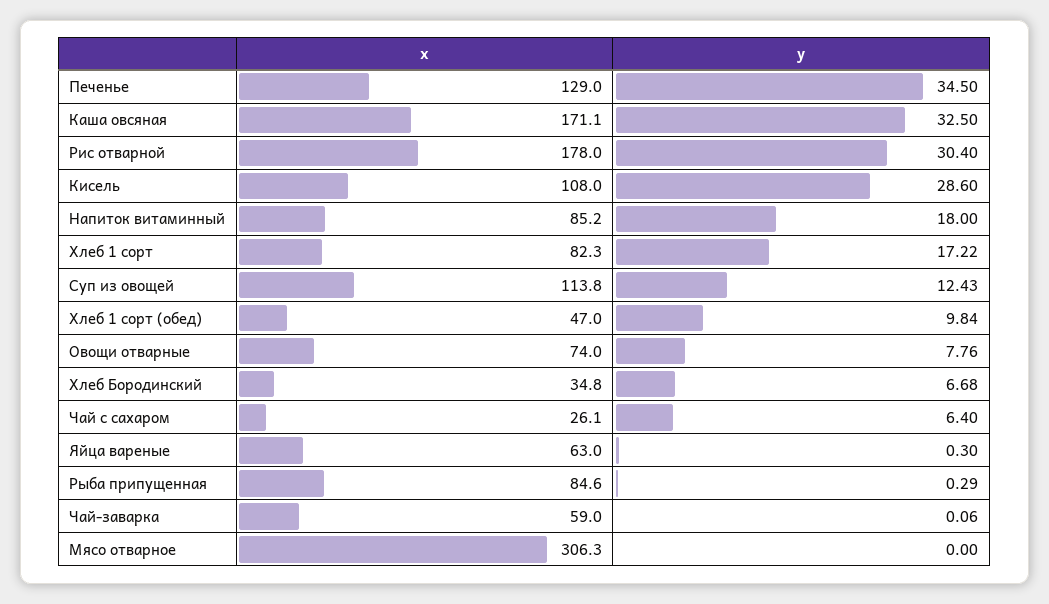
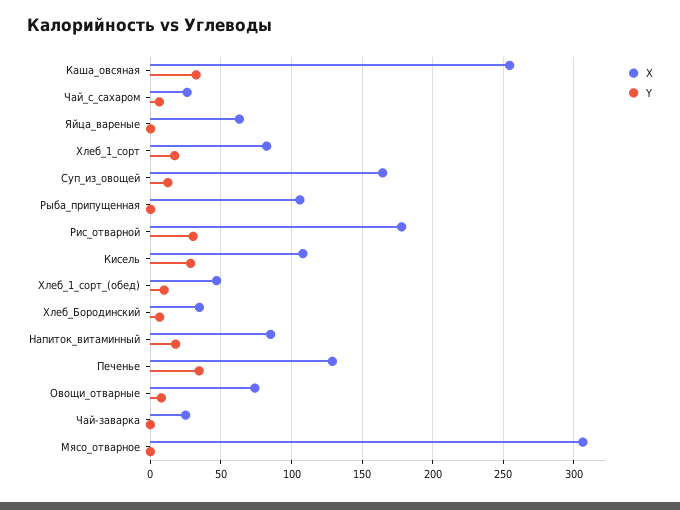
x, Каша овсяная: 171.1 -> 255
x, Суп из овощей: 113.8 -> 165
x, Рыба припущенная: 84.6 -> 105
x, Чай-заварка: 59 -> 25

